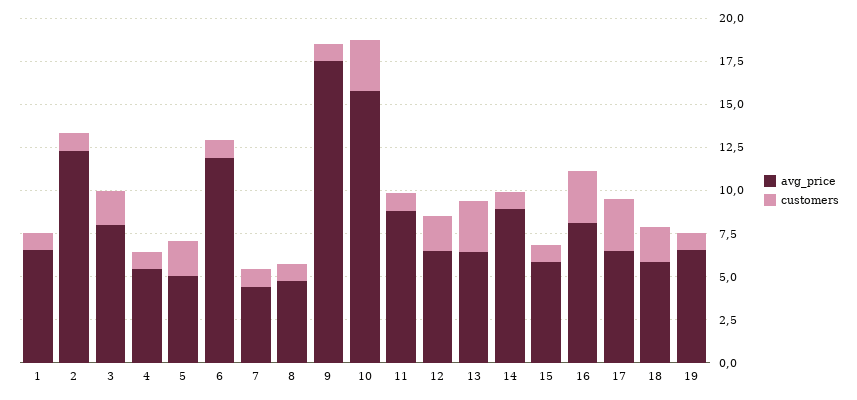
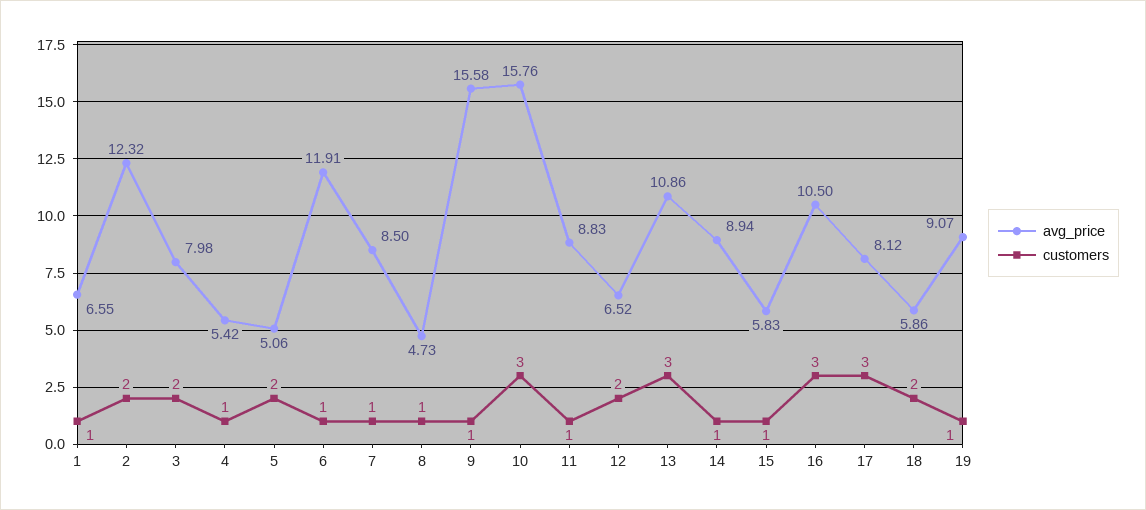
customers, 2: 1 -> 2
avg_price, 7: 4.5 -> 8.5
avg_price, 9: 17.5 -> 15.58
avg_price, 13: 6.5 -> 10.86
avg_price, 16: 8 -> 10.5
avg_price, 17: 6.5 -> 8.12
avg_price, 19: 6.5 -> 9.07

